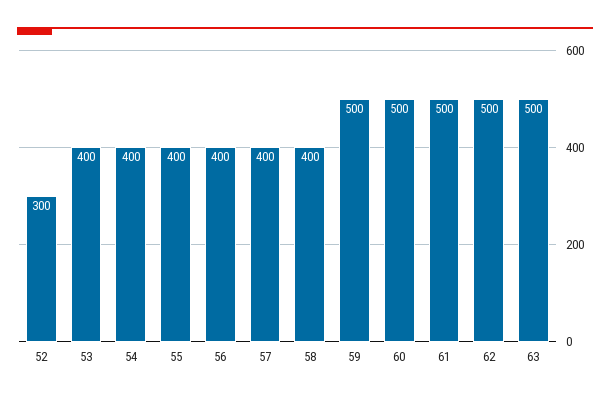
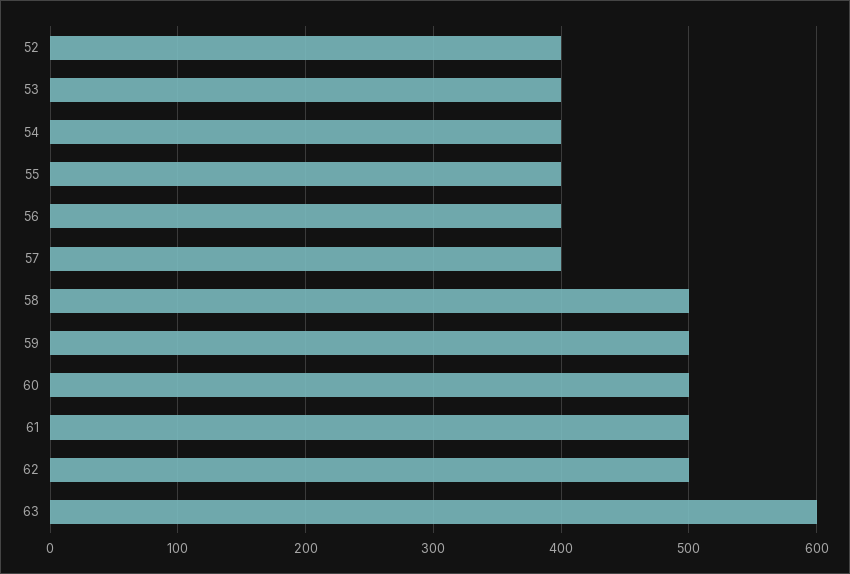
52: 300 -> 400
58: 400 -> 500
63: 500 -> 600

